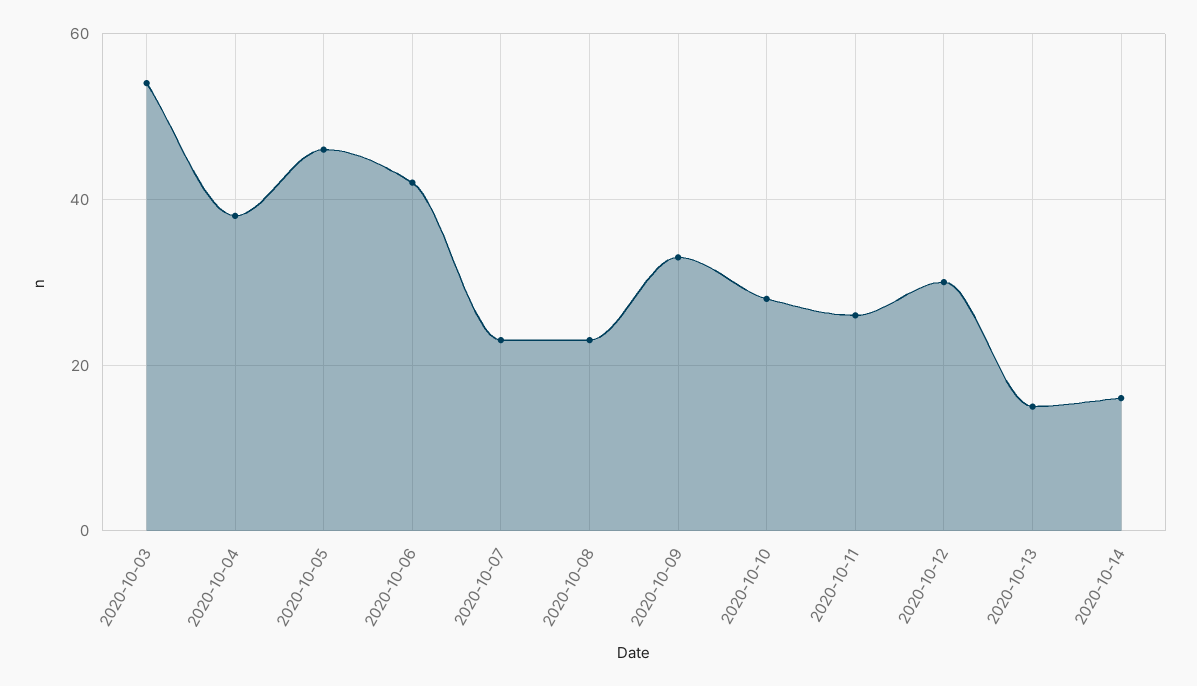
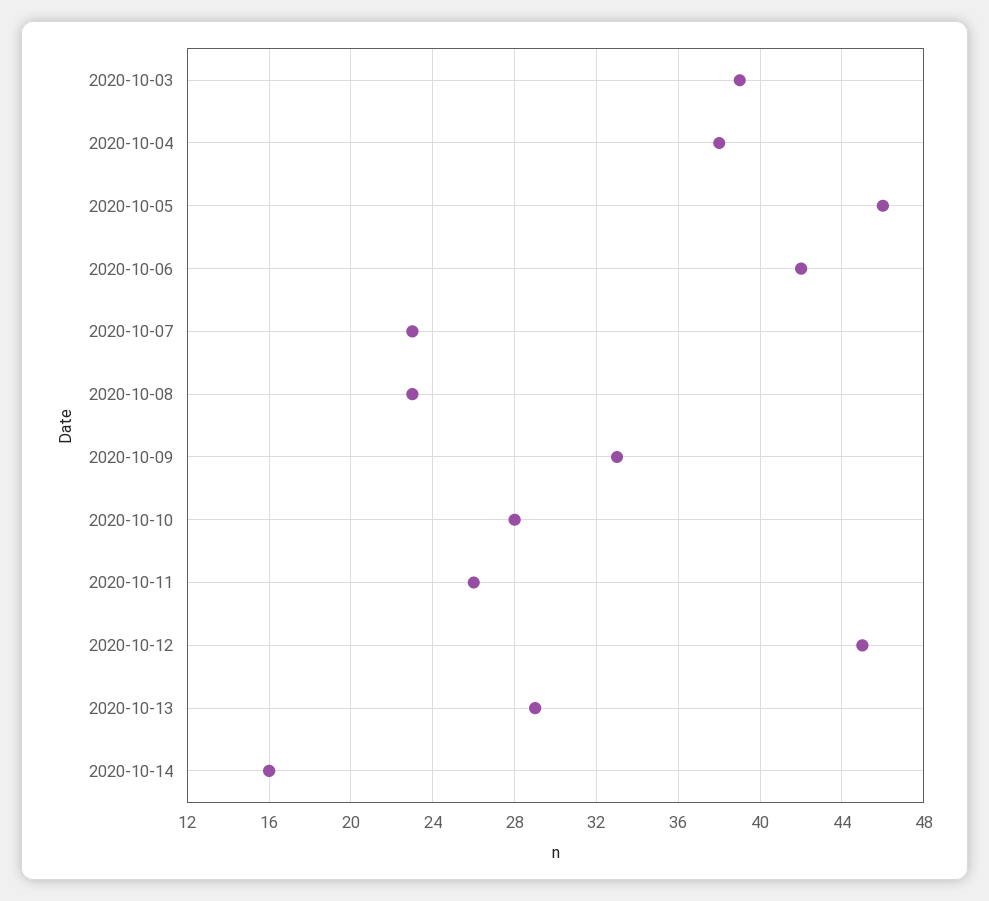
2020-10-03: 55 -> 39
2020-10-12: 30 -> 45
2020-10-13: 15 -> 29

